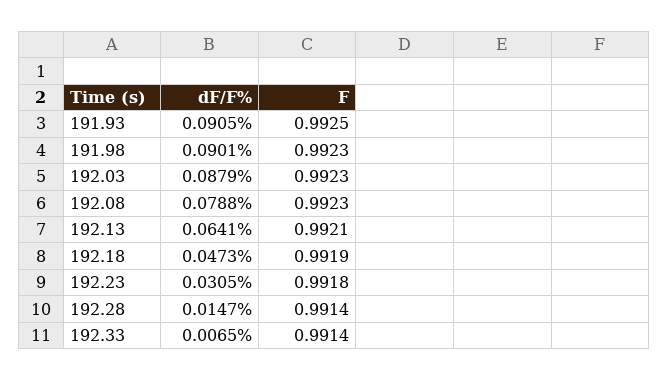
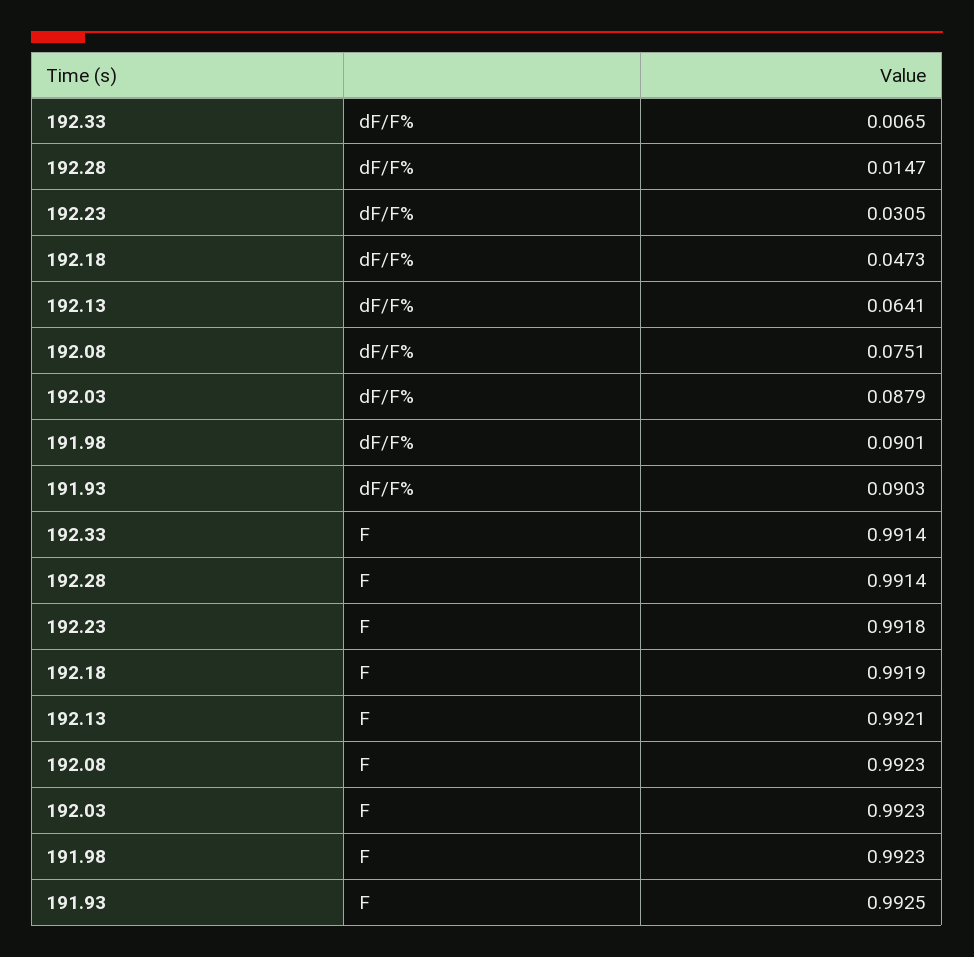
dF/F%, 191.93: 0.0905 -> 0.0903
dF/F%, 192.08: 0.0788 -> 0.0751

